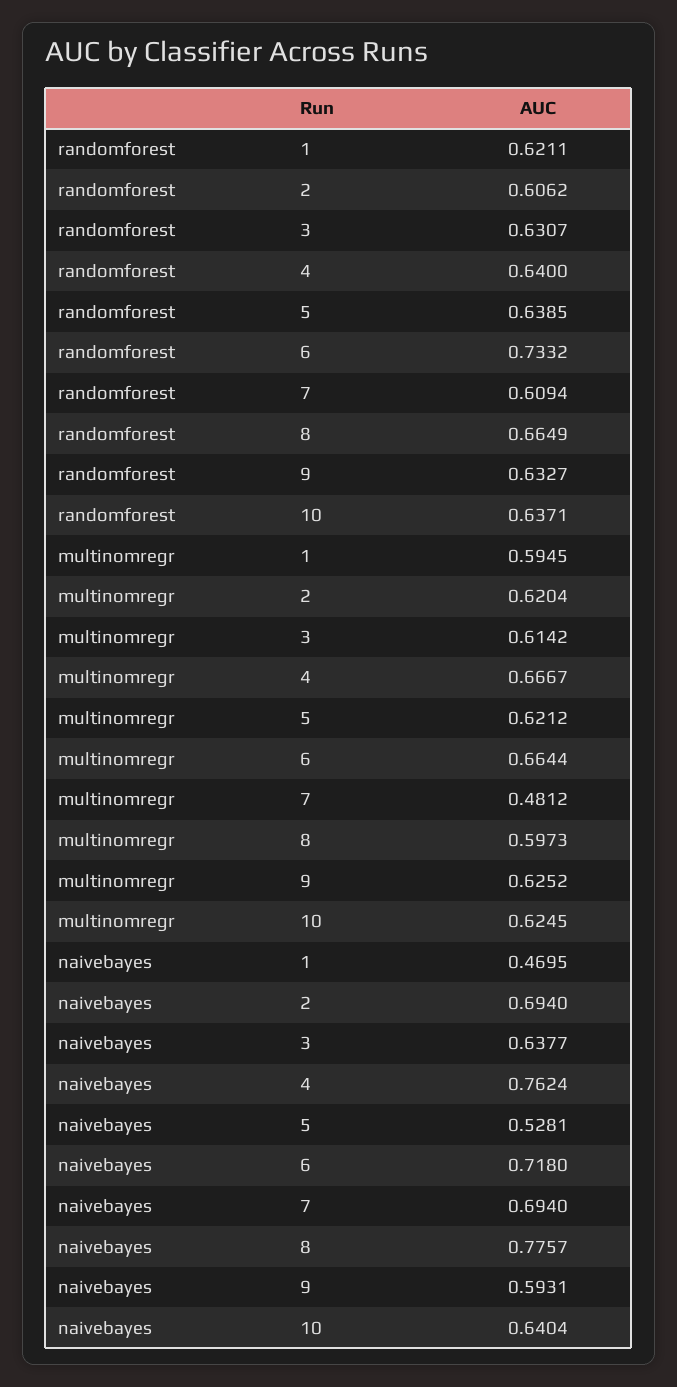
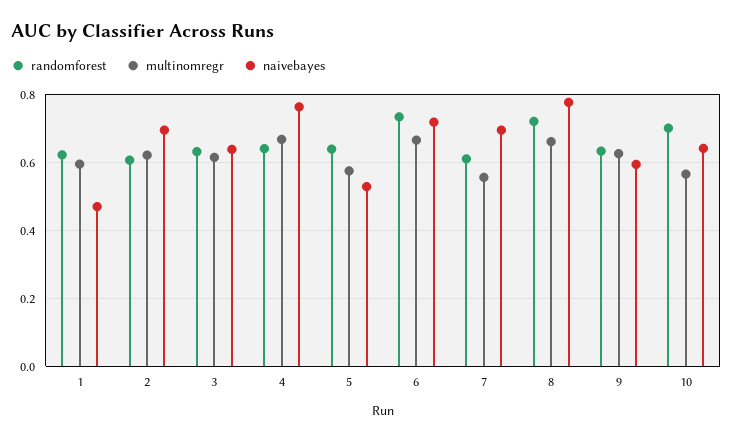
randomforest, 8: 0.6649 -> 0.72
randomforest, 10: 0.6371 -> 0.7
multinomregr, 5: 0.6212 -> 0.58
multinomregr, 7: 0.4812 -> 0.56
multinomregr, 8: 0.5973 -> 0.66
multinomregr, 10: 0.6245 -> 0.56

